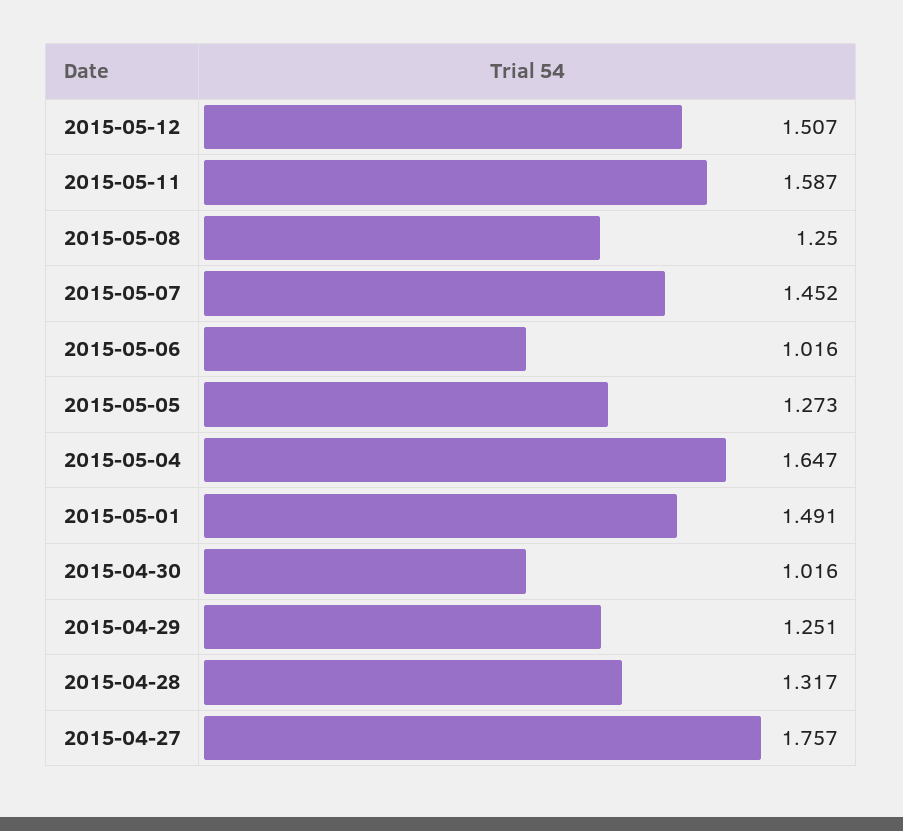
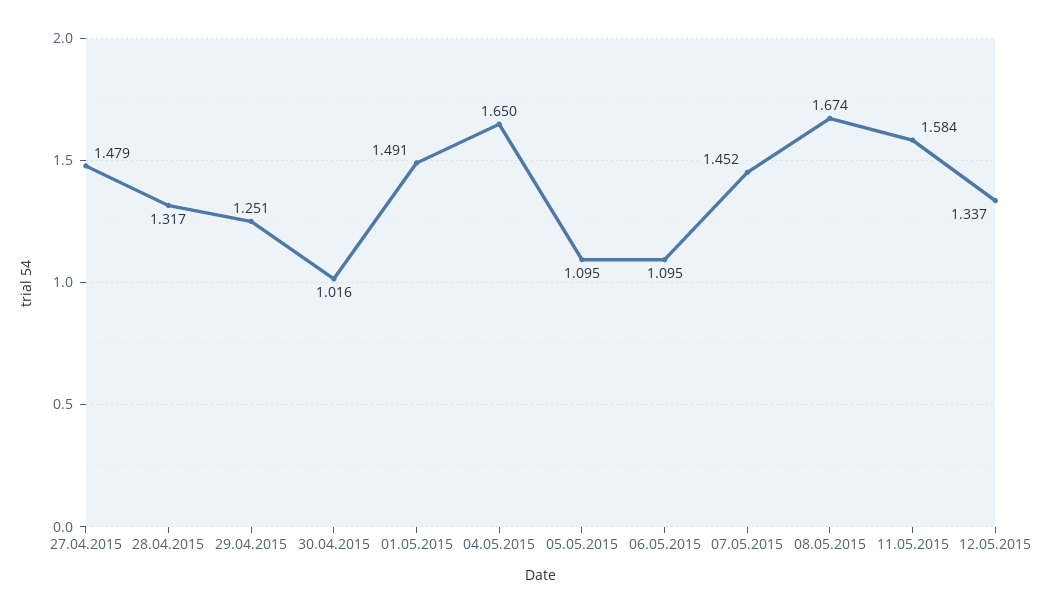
2015-05-12: 1.507 -> 1.337
2015-05-11: 1.587 -> 1.584
2015-05-08: 1.25 -> 1.674
2015-05-06: 1.016 -> 1.095
2015-05-05: 1.273 -> 1.095
2015-05-04: 1.647 -> 1.65
2015-04-27: 1.757 -> 1.479

